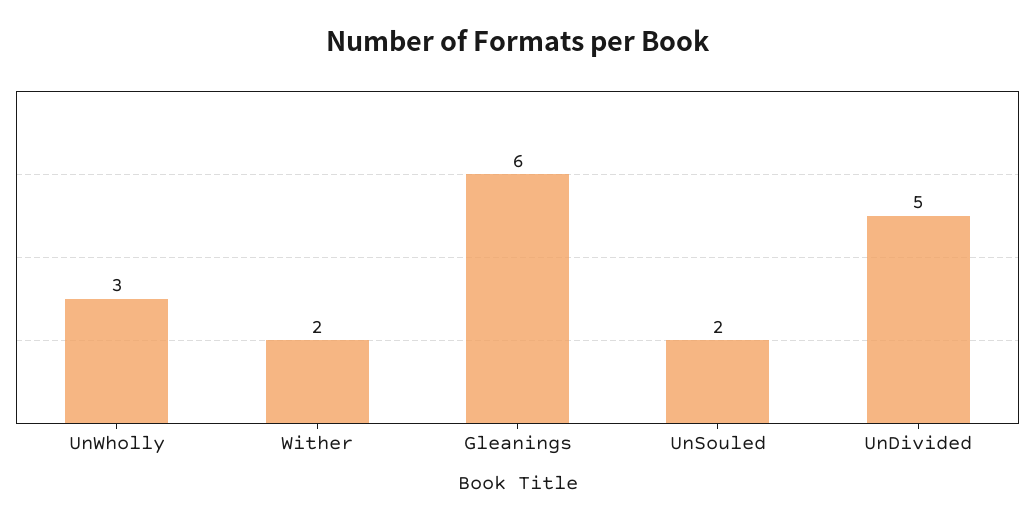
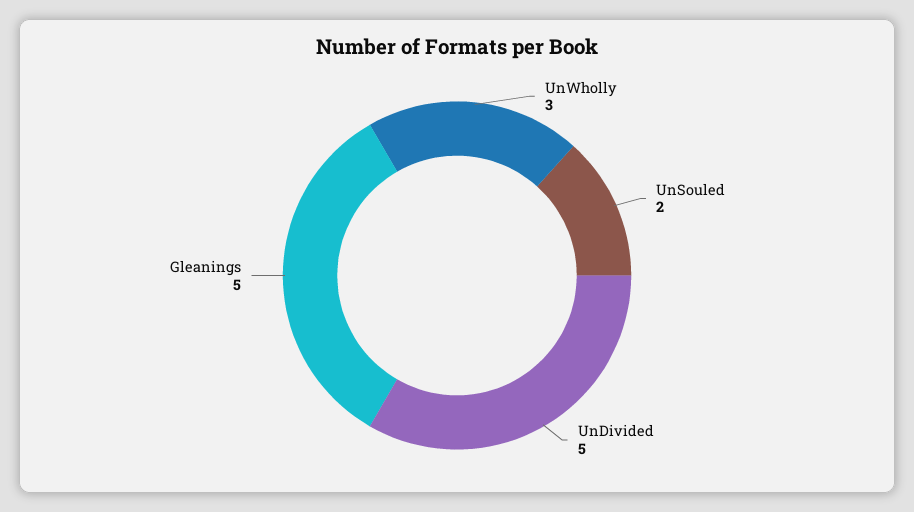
Wither: 2 -> none
Gleanings: 6 -> 5

